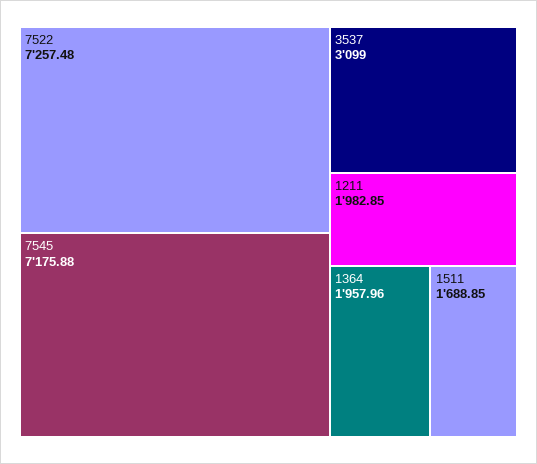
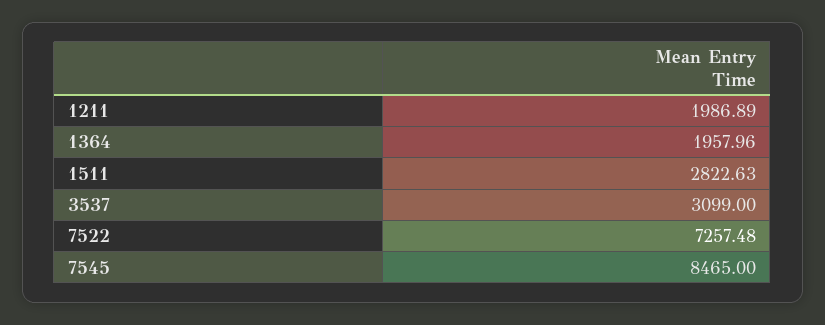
7545: 7175.88 -> 8465
1211: 1982.85 -> 1986.89
1511: 1688.85 -> 2822.63

